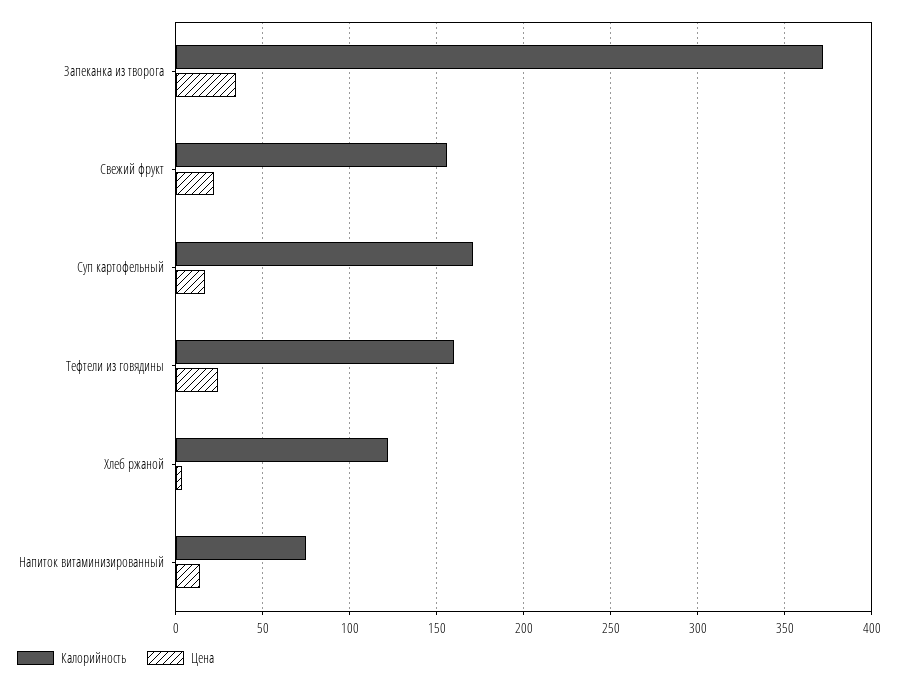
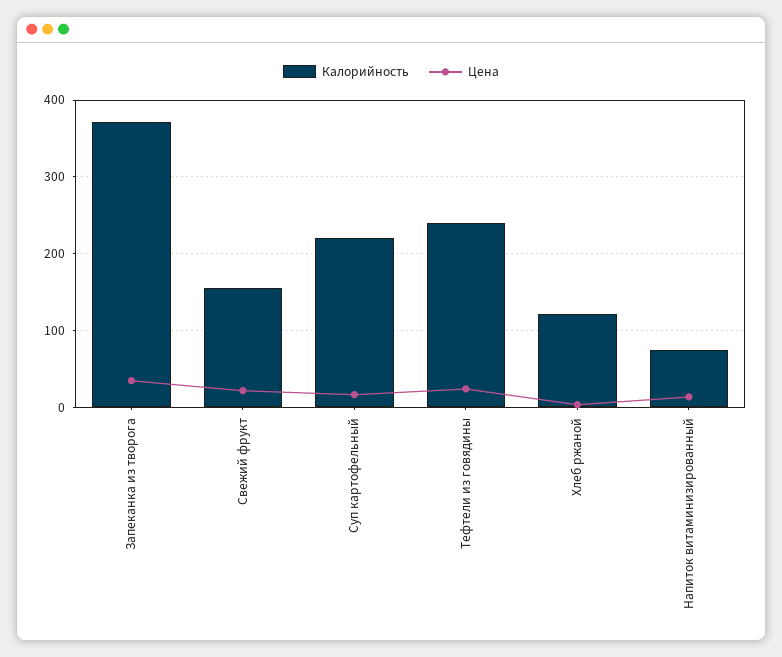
Калорийность, Суп картофельный: 170 -> 220
Калорийность, Тефтели из говядины: 160 -> 240

